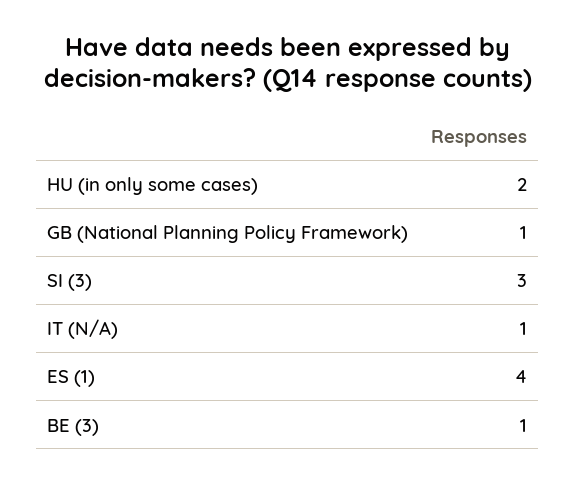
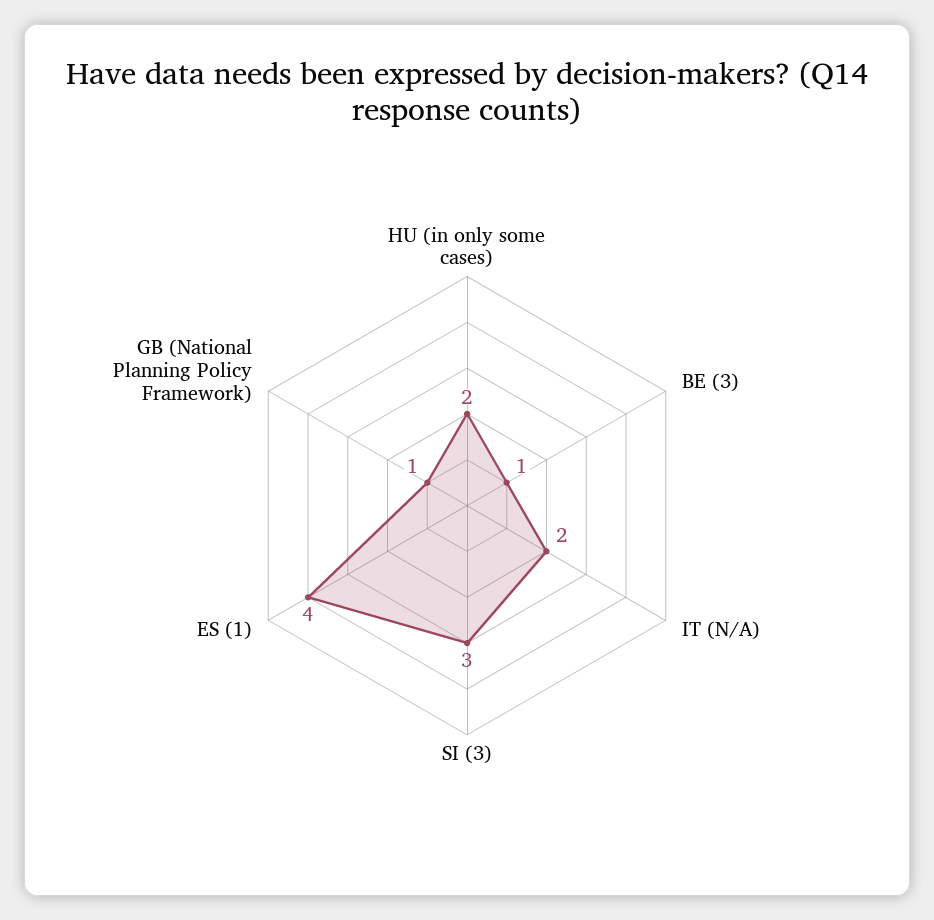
IT (N/A): 1 -> 2

